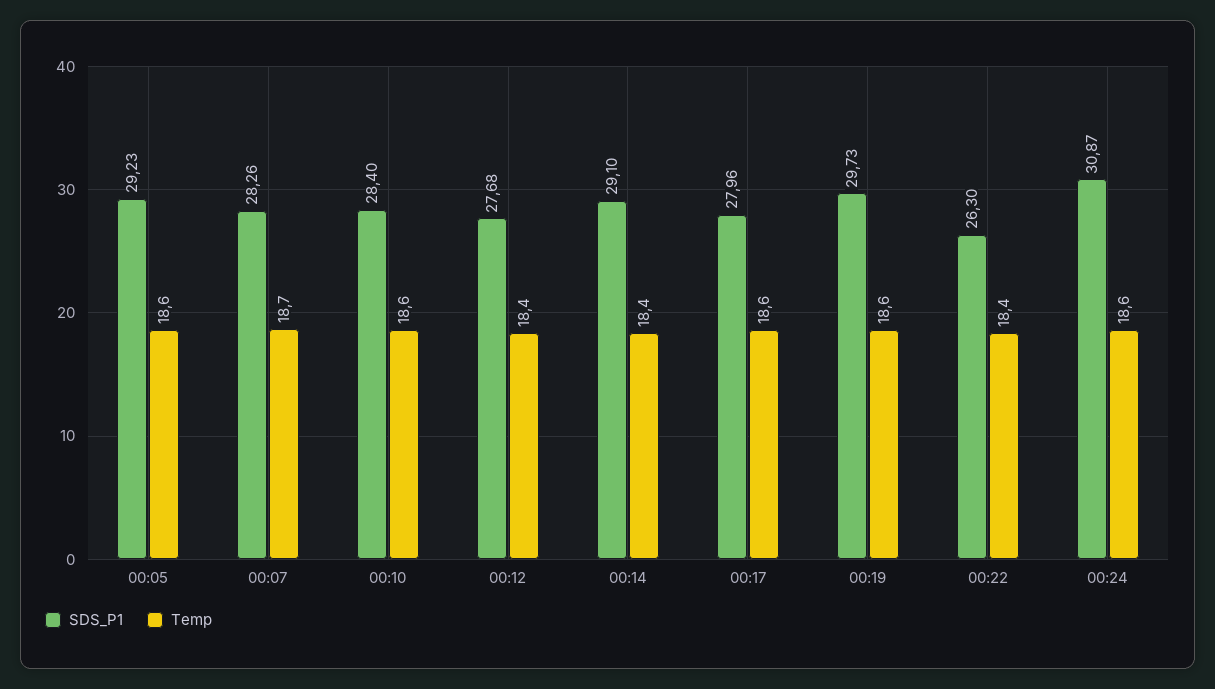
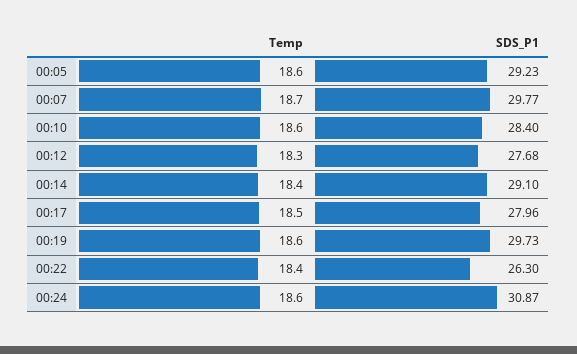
SDS_P1, 00:07: 28.26 -> 29.77
Temp, 00:12: 18.4 -> 18.3
Temp, 00:17: 18.6 -> 18.5

